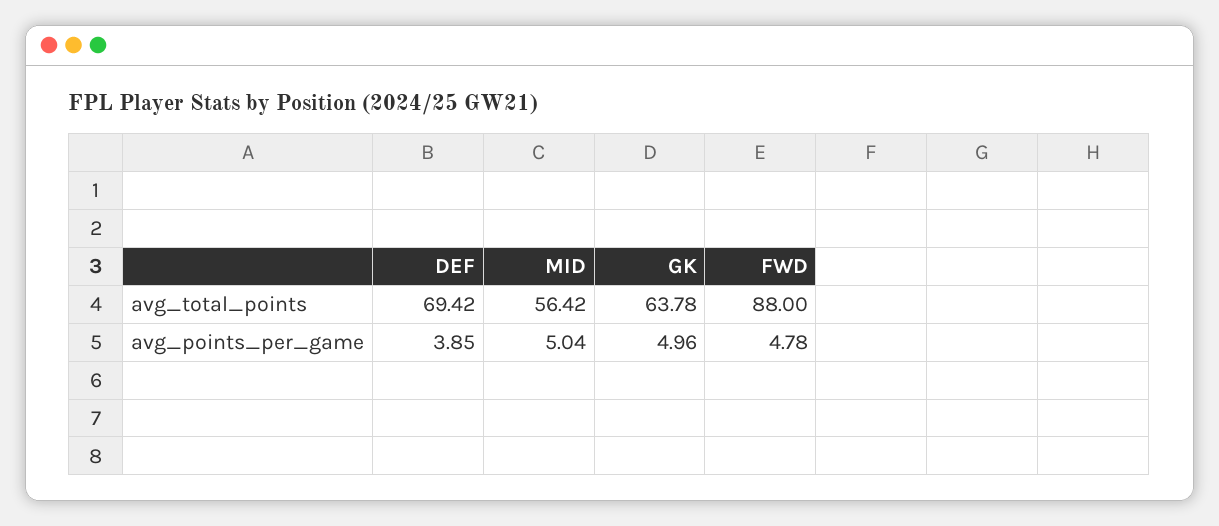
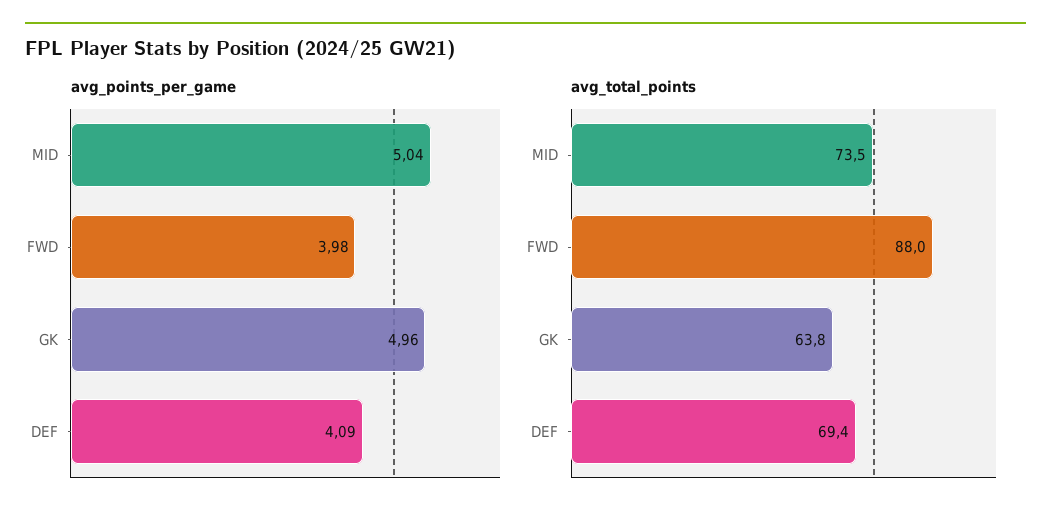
avg_total_points, MID: 56.42 -> 73.5
avg_points_per_game, DEF: 3.85 -> 4.09
avg_points_per_game, FWD: 4.78 -> 3.98

